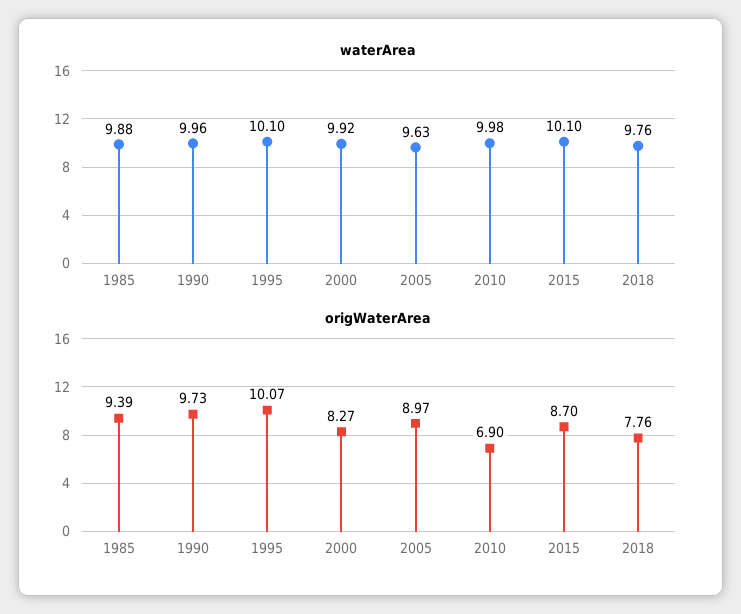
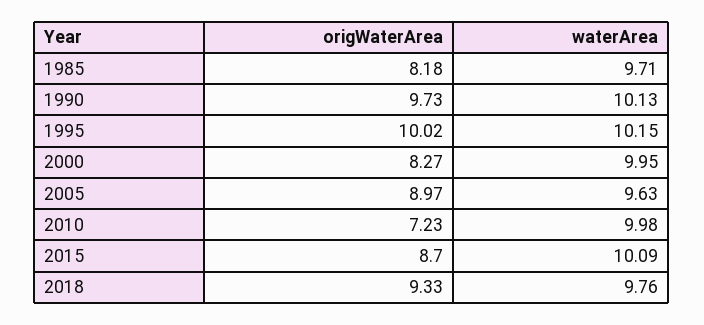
waterArea, 1985: 9.88 -> 9.71
waterArea, 1990: 9.96 -> 10.13
waterArea, 1995: 10.1 -> 10.15
waterArea, 2000: 9.92 -> 9.95
waterArea, 2015: 10.1 -> 10.09
origWaterArea, 1985: 9.39 -> 8.18
origWaterArea, 1995: 10.07 -> 10.02
origWaterArea, 2010: 6.9 -> 7.23
origWaterArea, 2018: 7.76 -> 9.33

